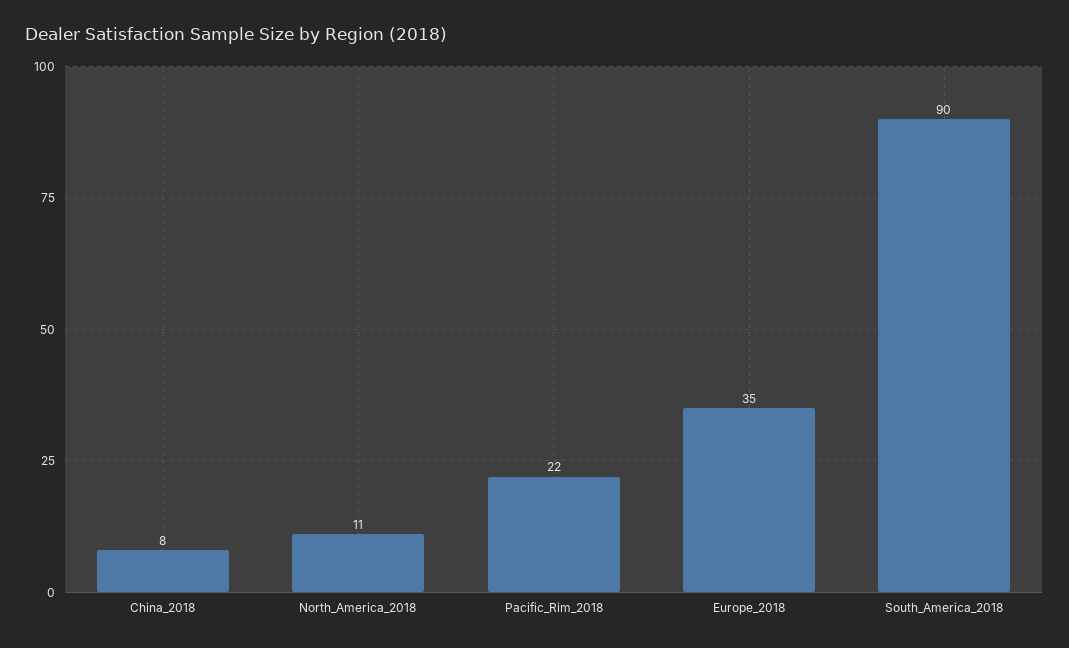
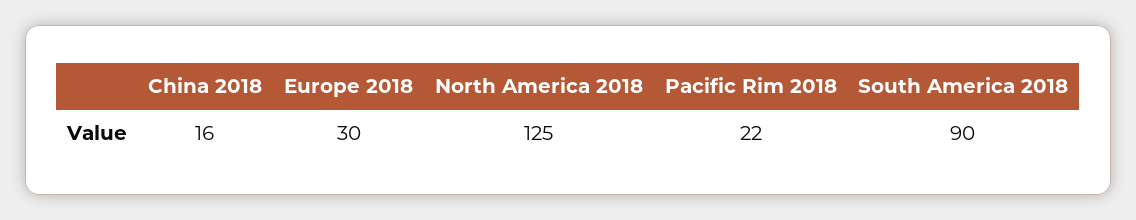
China_2018: 8 -> 16
North_America_2018: 11 -> 125
Europe_2018: 35 -> 30

